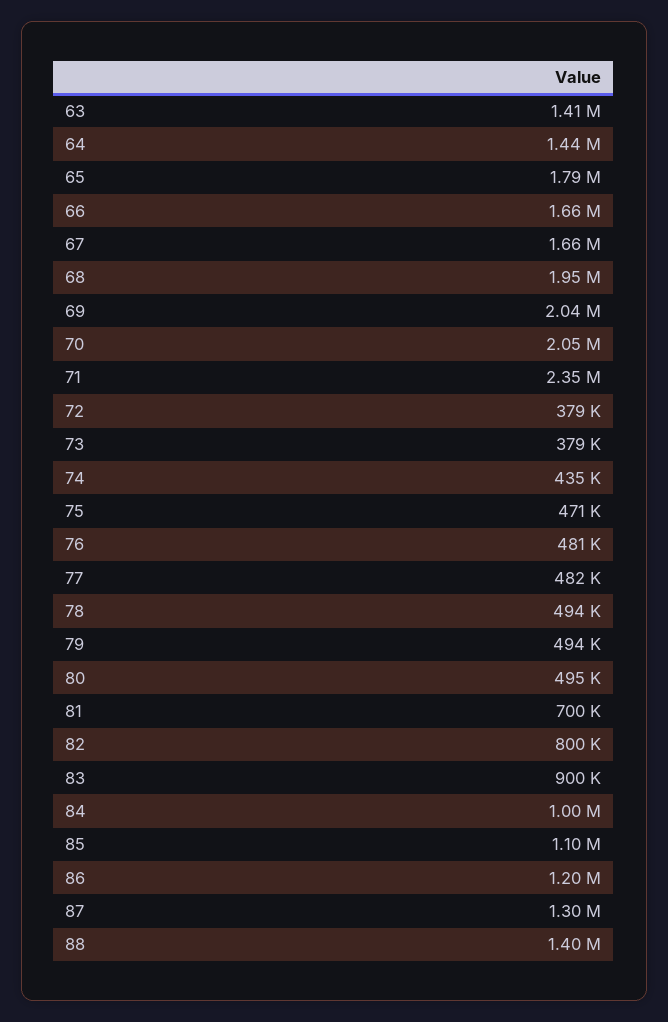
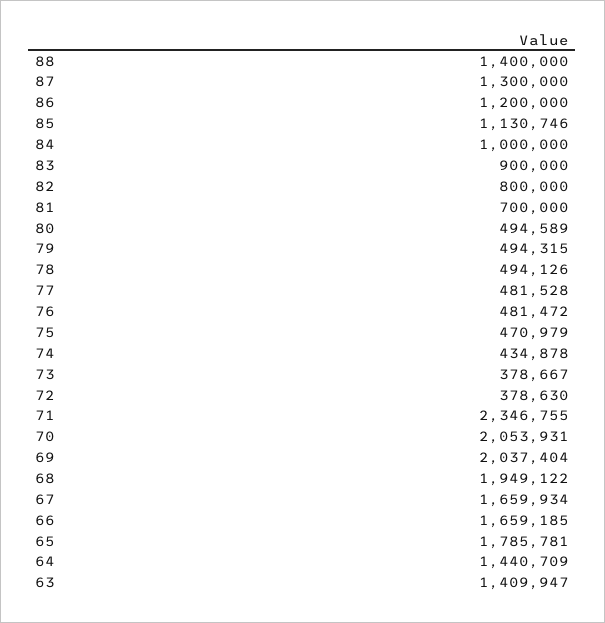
85: 1100000 -> 1130746

